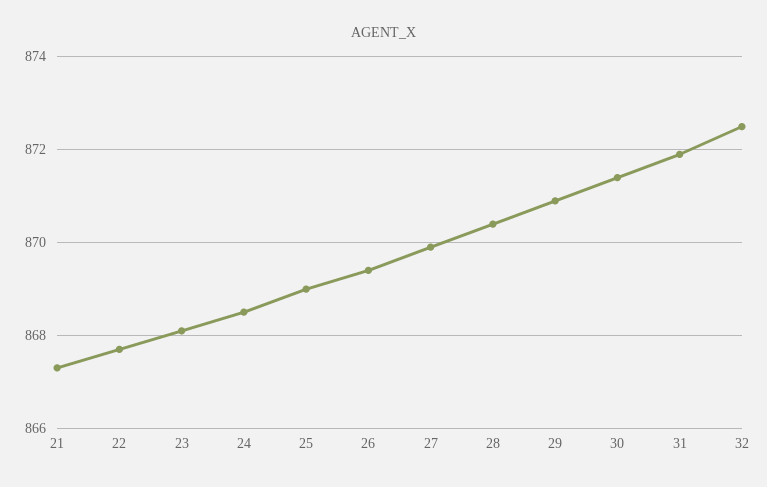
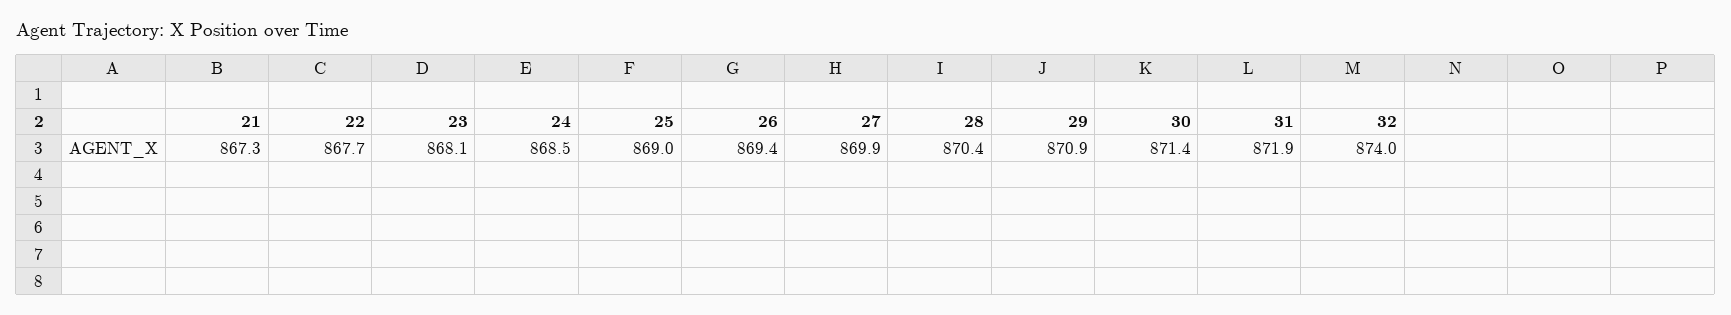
32: 872.5 -> 874

